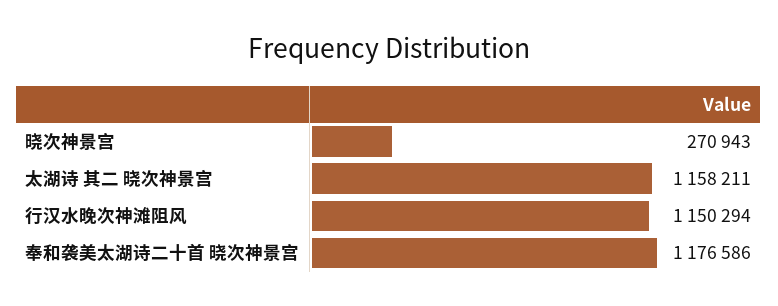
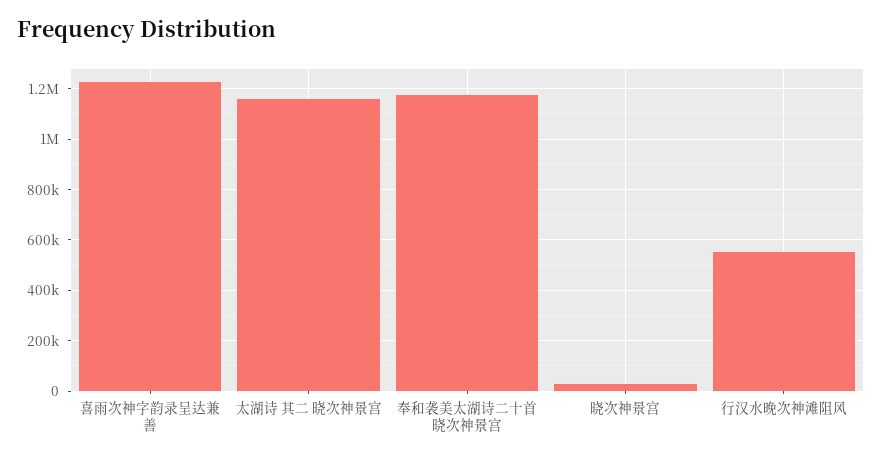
晓次神景宫: 270943 -> 25000
行汉水晚次神滩阻风: 1150294 -> 550000
喜雨次神字韵录呈达兼善: none -> 1225000

